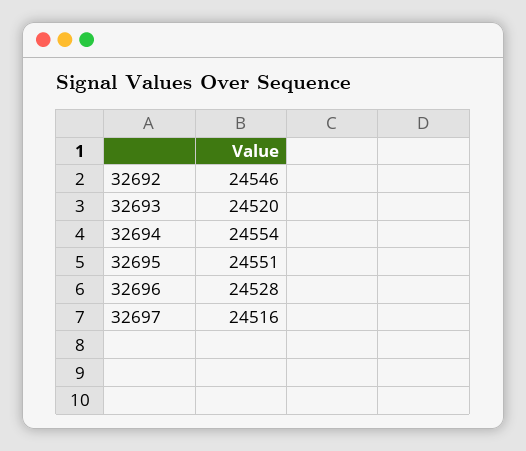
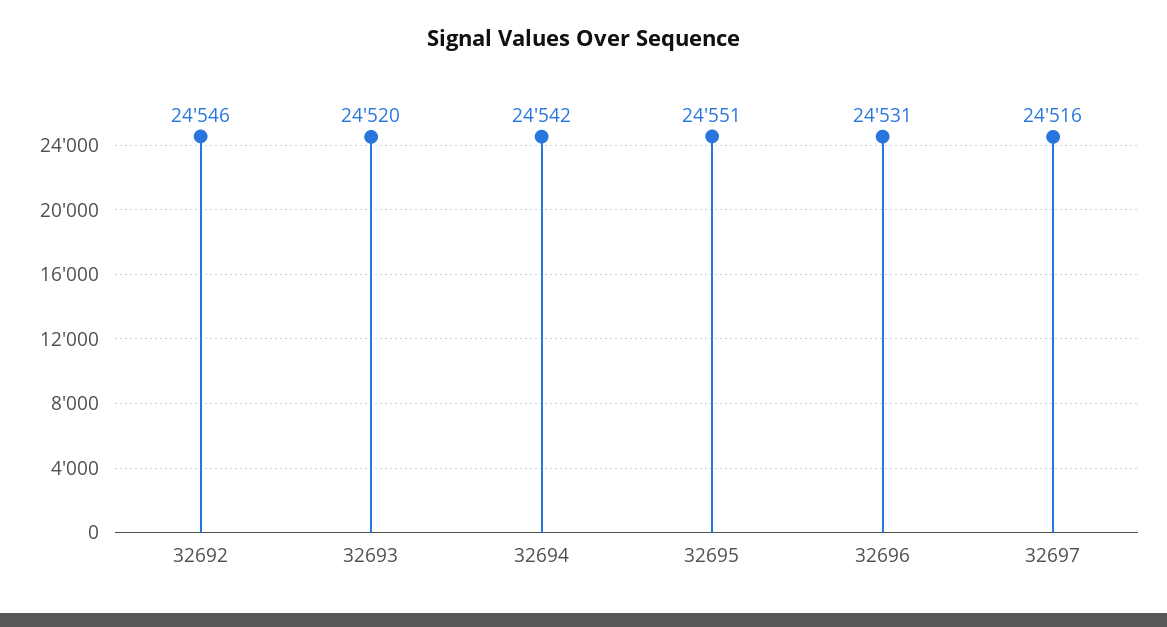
32694: 24554 -> 24542
32696: 24528 -> 24531

